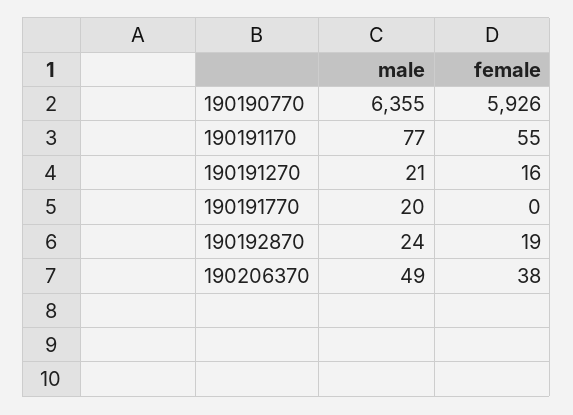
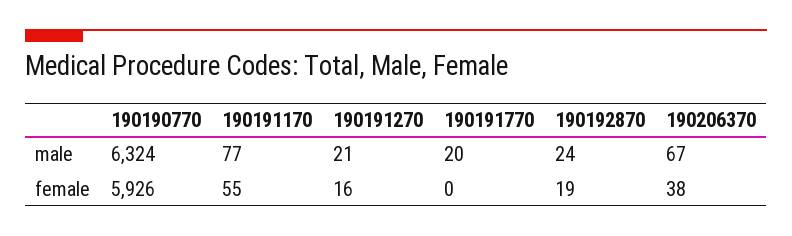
male, 190190770: 6355 -> 6324
male, 190206370: 49 -> 67

